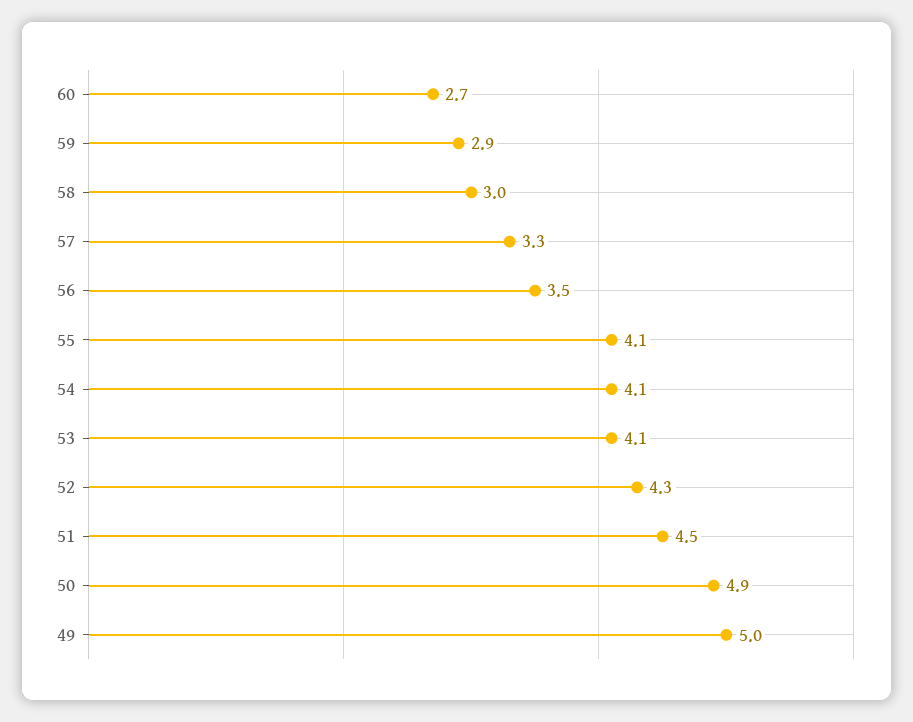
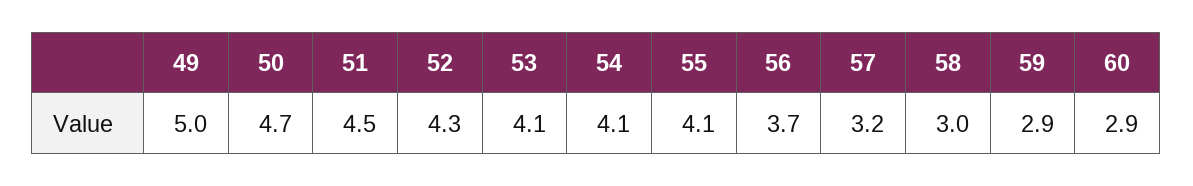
60: 2.7 -> 2.9
57: 3.3 -> 3.2
56: 3.5 -> 3.7
50: 4.9 -> 4.7

